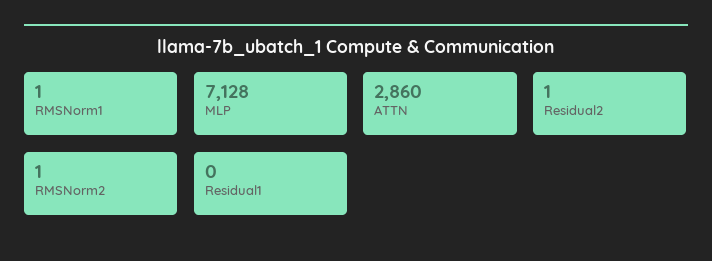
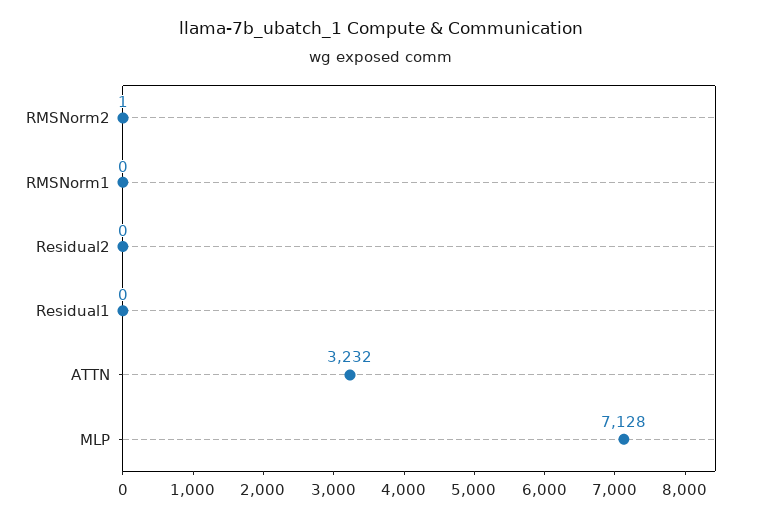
RMSNorm1: 1 -> 0
ATTN: 2860 -> 3232
Residual2: 1 -> 0

